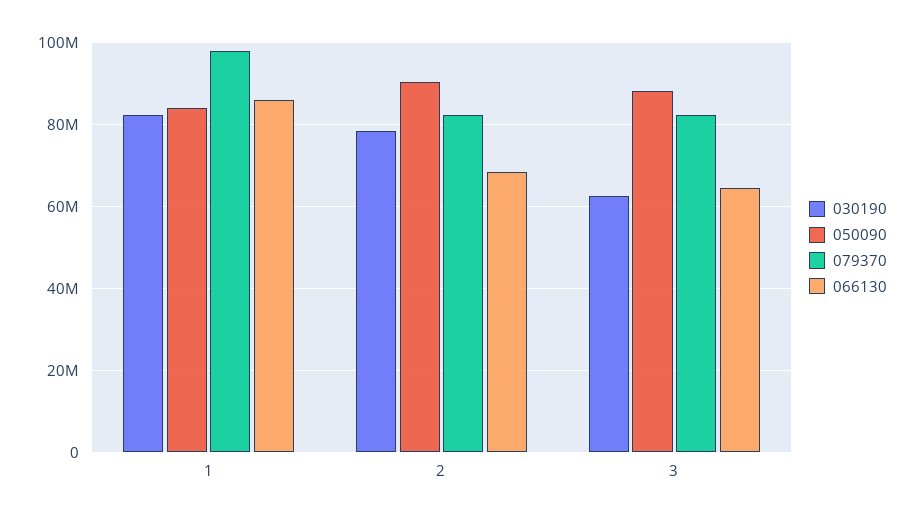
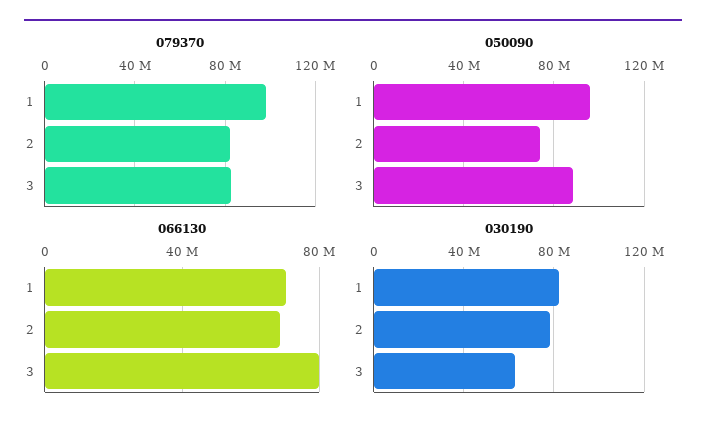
050090, 1: 84000000 -> 95000000
066130, 1: 86000000 -> 70000000
050090, 2: 90000000 -> 75000000
066130, 3: 64000000 -> 80000000

